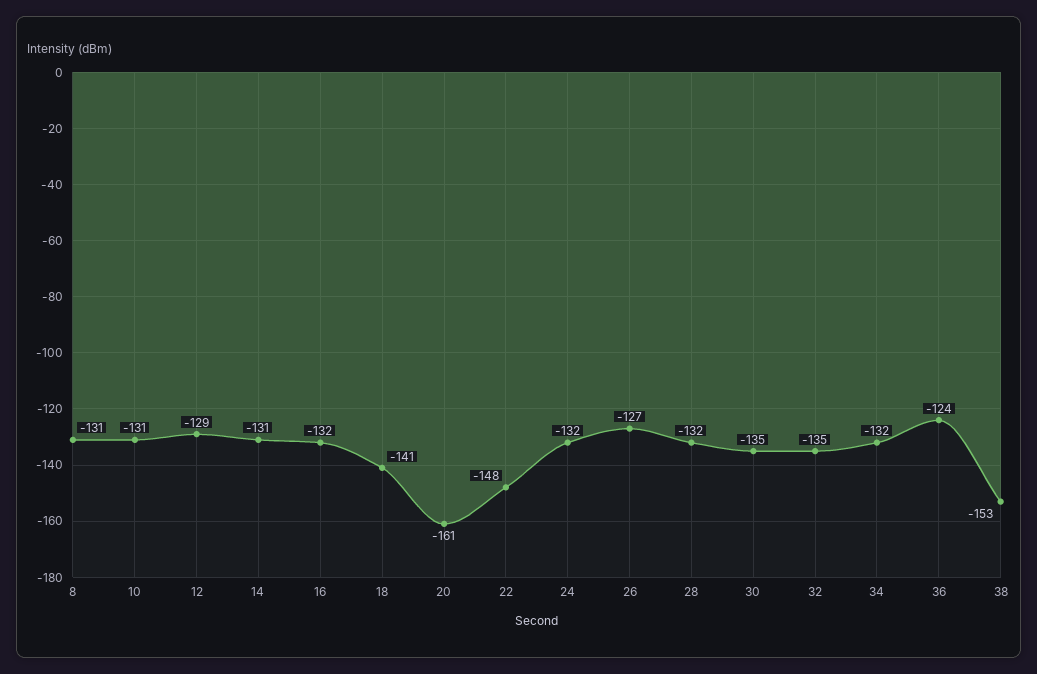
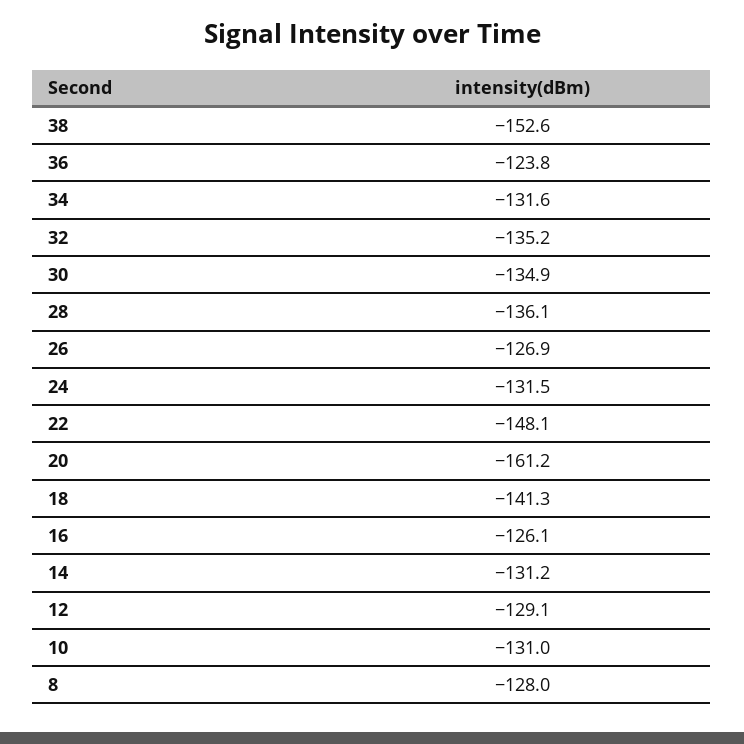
8: -131 -> -128
16: -132 -> -126.1
28: -132 -> -136.1

